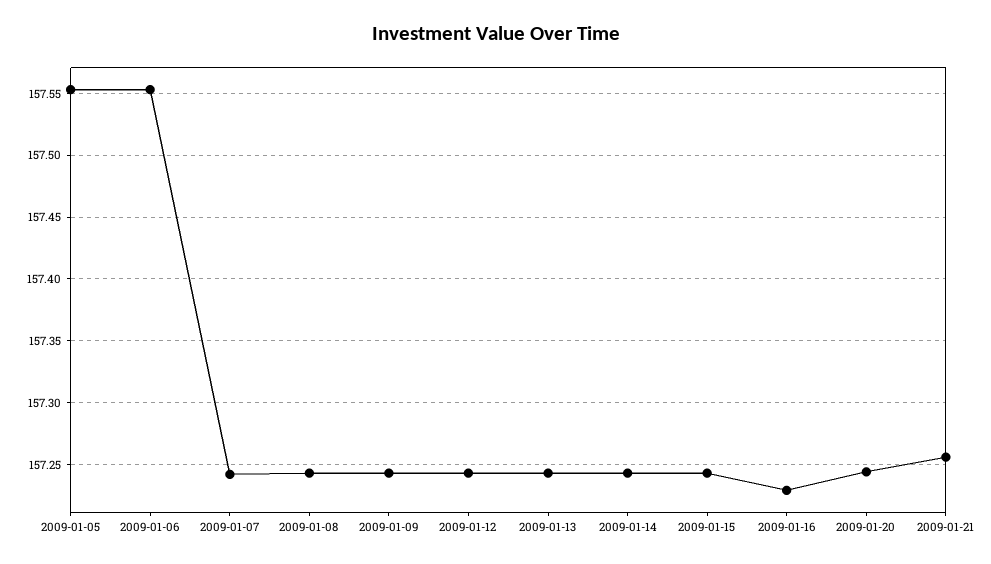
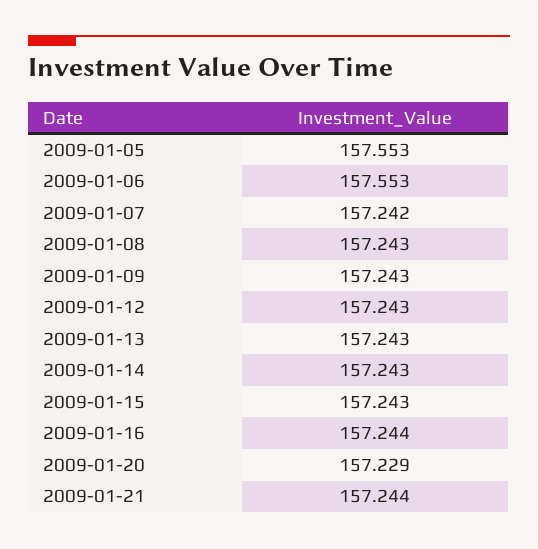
2009-01-16: 157.23 -> 157.244
2009-01-20: 157.245 -> 157.229
2009-01-21: 157.255 -> 157.244

